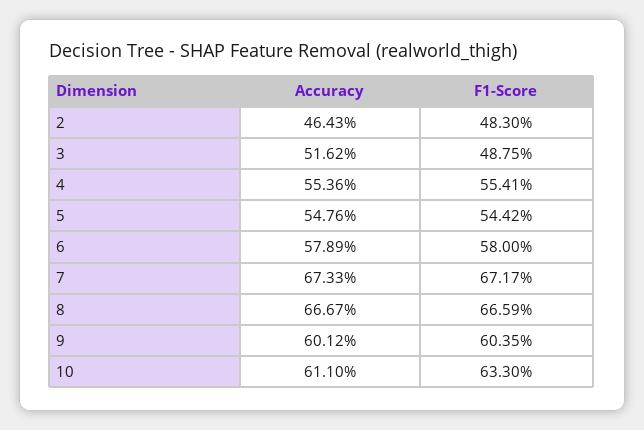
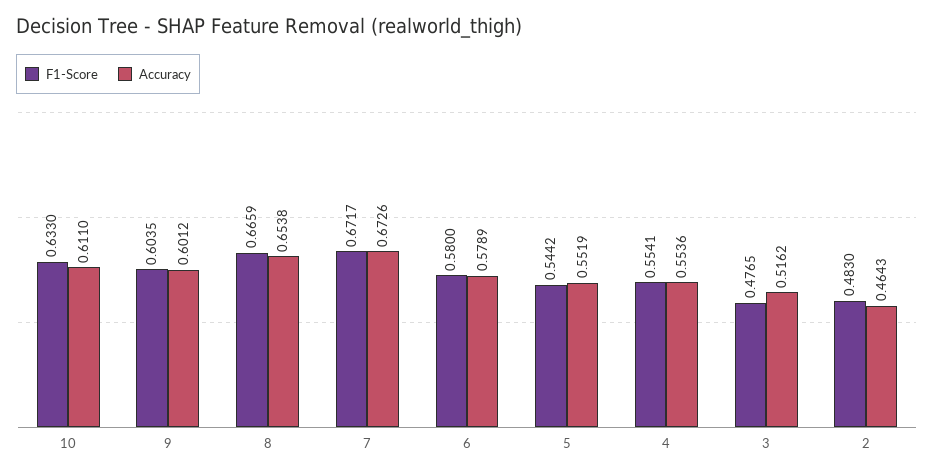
F1-Score, 3: 0.4875 -> 0.4765
Accuracy, 5: 0.5476 -> 0.5519
Accuracy, 7: 0.6733 -> 0.6726
Accuracy, 8: 0.6667 -> 0.6538

